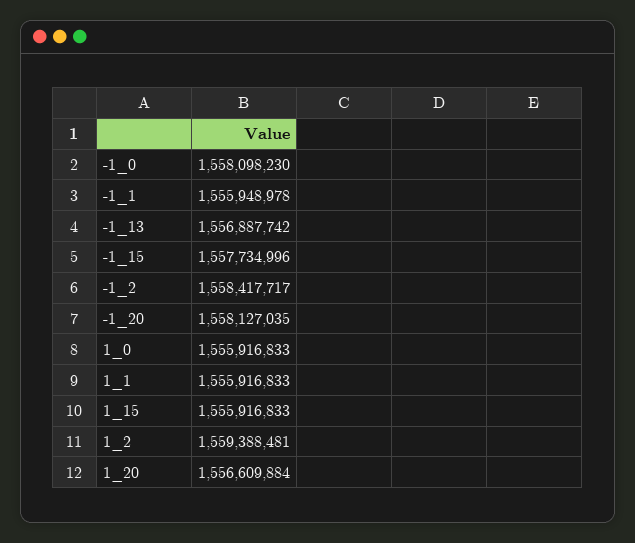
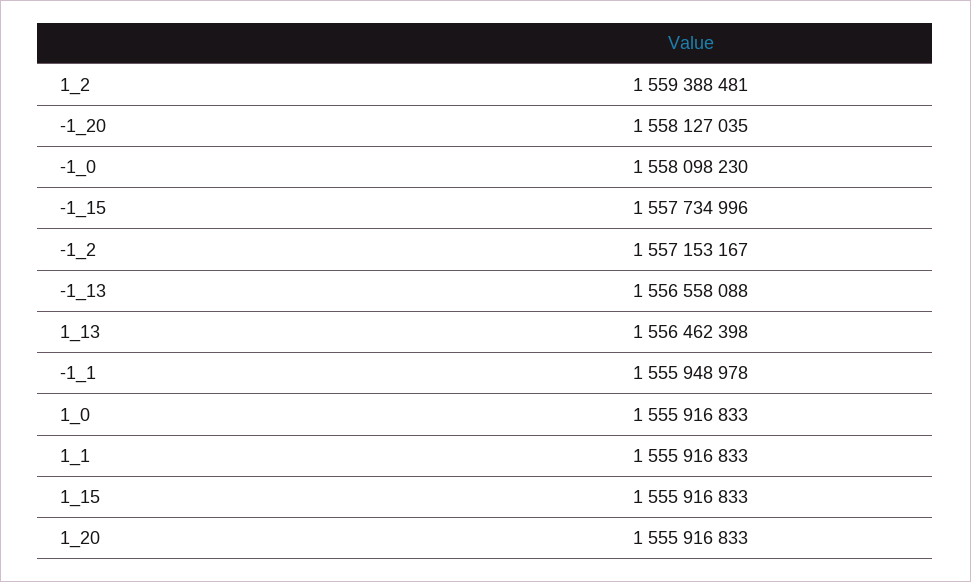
-1_13: 1556887742 -> 1556558088
-1_2: 1558417717 -> 1557153167
1_20: 1556609884 -> 1555916833
1_13: none -> 1556462398

